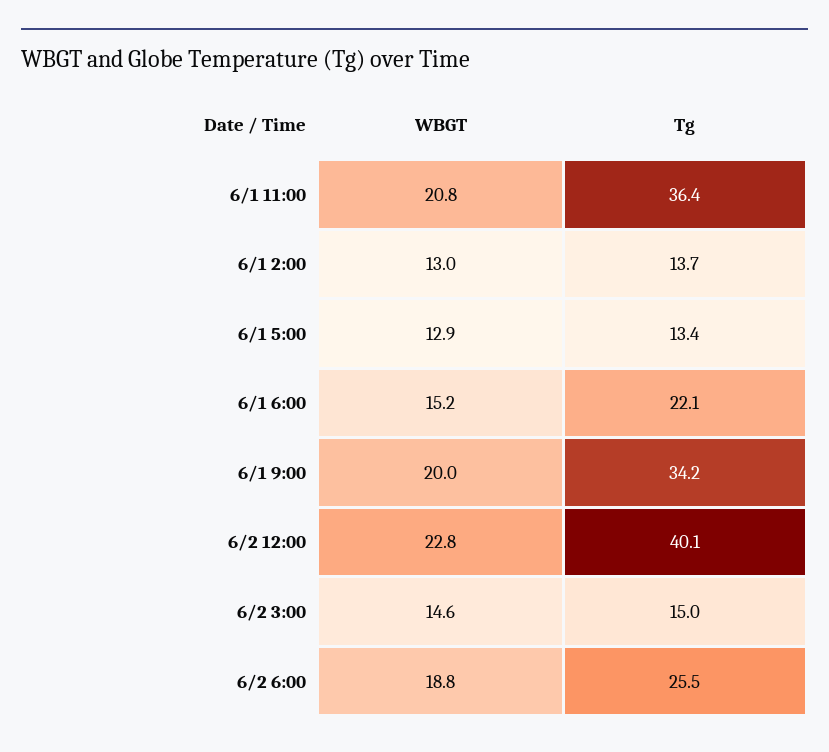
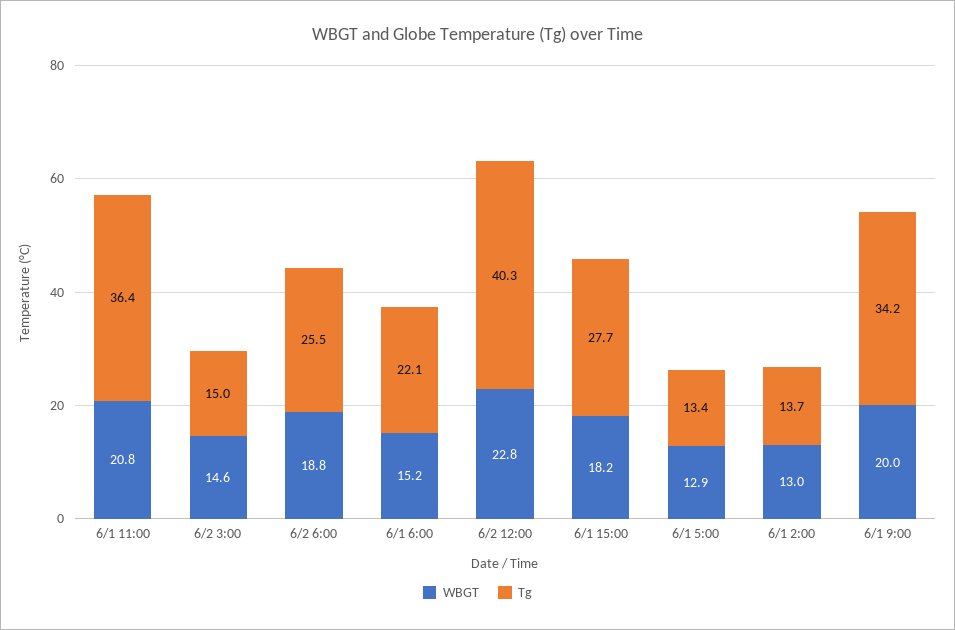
Tg, 6/2 12:00: 40.1 -> 40.3
WBGT, 6/1 15:00: none -> 18.2
Tg, 6/1 15:00: none -> 27.7

